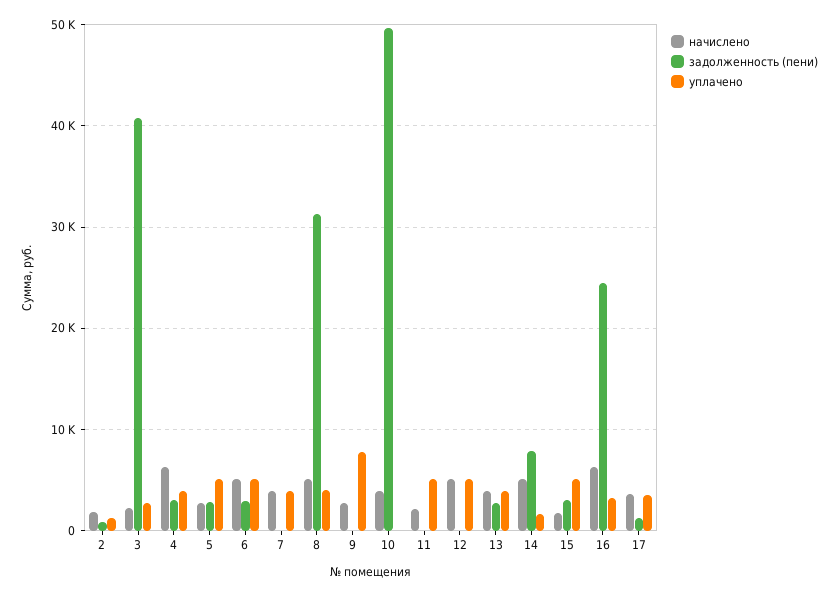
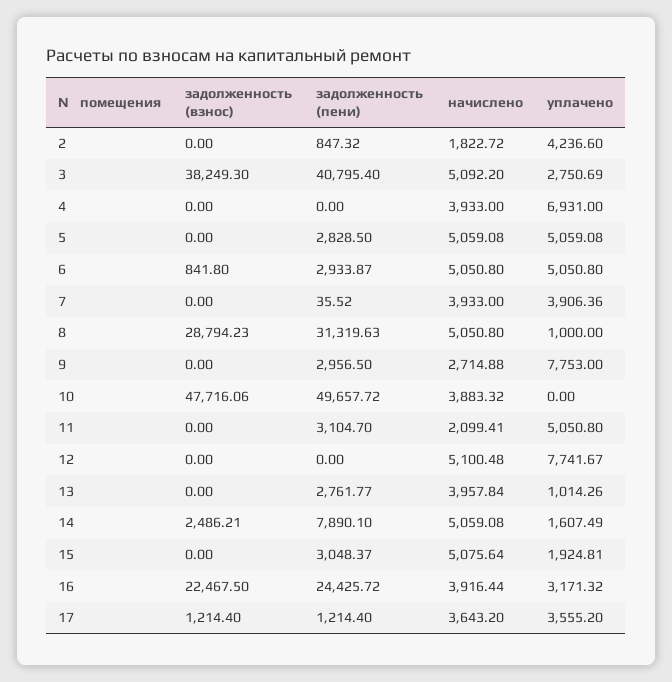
уплачено, 2: 1000 -> 4236.6
начислено, 3: 2000 -> 5092.2
начислено, 4: 6000 -> 3933
задолженность (пени), 4: 3000 -> 0
уплачено, 4: 4000 -> 6931
начислено, 5: 3000 -> 5059.08
уплачено, 8: 4000 -> 1000
задолженность (пени), 9: 0 -> 2956.5
задолженность (пени), 11: 0 -> 3104.7
уплачено, 12: 5000 -> 7741.67
уплачено, 13: 4000 -> 1014.26
начислено, 15: 2000 -> 5075.64
уплачено, 15: 5000 -> 1924.81
начислено, 16: 6000 -> 3916.44
задолженность (взнос), 2: none -> 0
задолженность (взнос), 3: none -> 38249.3
задолженность (взнос), 4: none -> 0
задолженность (взнос), 5: none -> 0
задолженность (взнос), 6: none -> 841.8
задолженность (взнос), 7: none -> 0
задолженность (взнос), 8: none -> 28794.23
задолженность (взнос), 9: none -> 0
задолженность (взнос), 10: none -> 47716.06
задолженность (взнос), 11: none -> 0
задолженность (взнос), 12: none -> 0
задолженность (взнос), 13: none -> 0
задолженность (взнос), 14: none -> 2486.21
задолженность (взнос), 15: none -> 0
задолженность (взнос), 16: none -> 22467.5
задолженность (взнос), 17: none -> 1214.4

